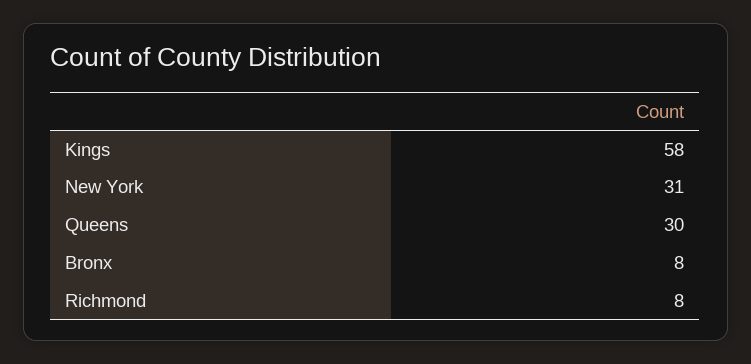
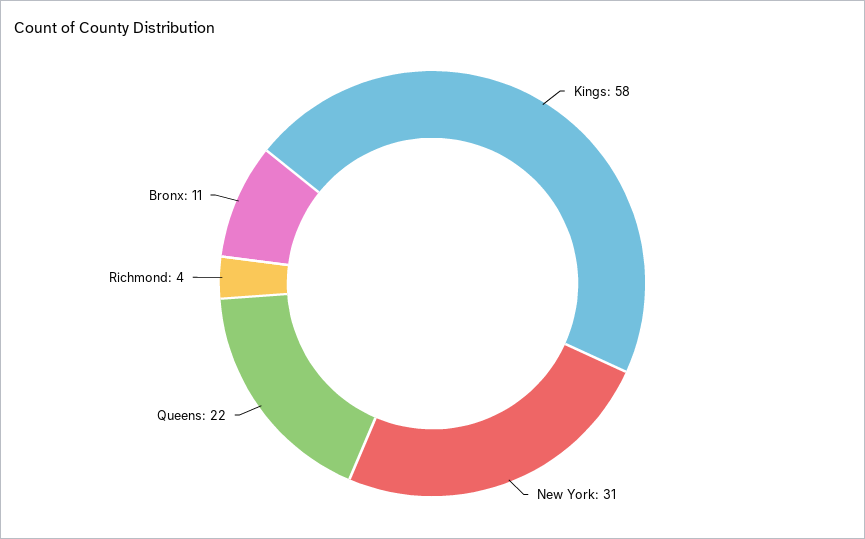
Queens: 30 -> 22
Bronx: 8 -> 11
Richmond: 8 -> 4

